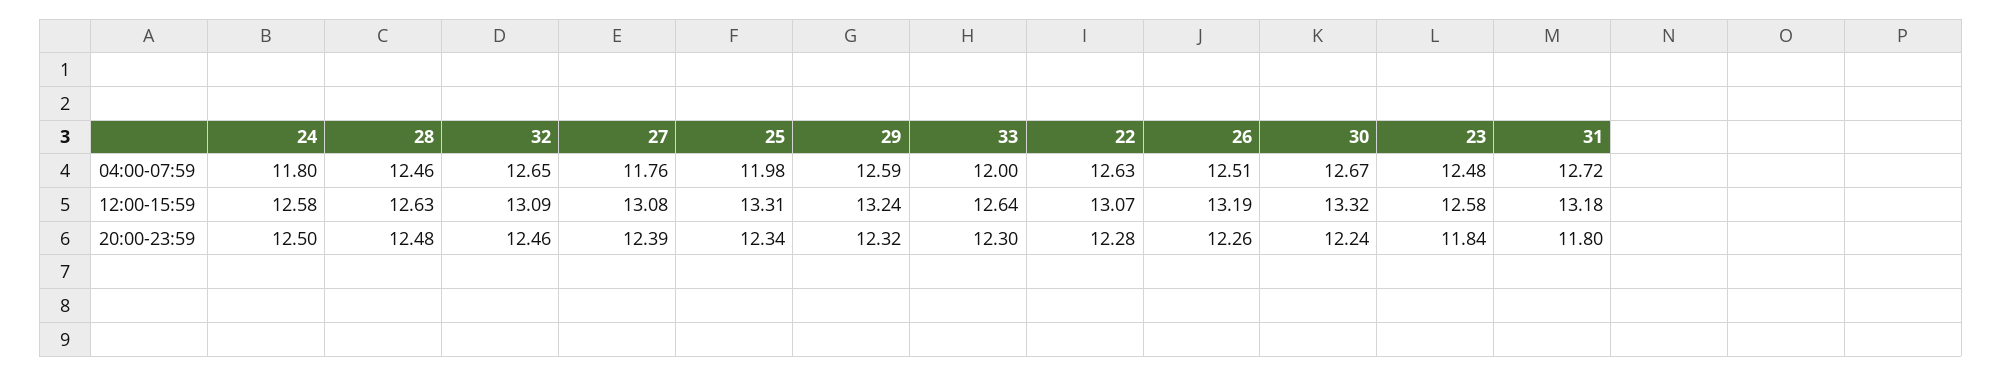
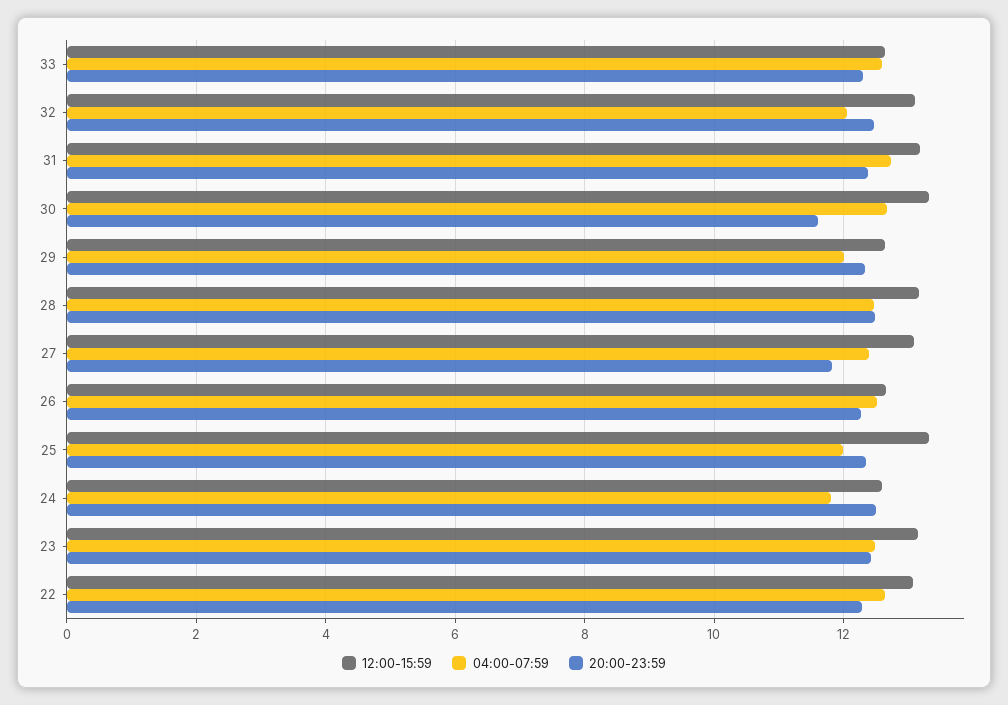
04:00-07:59, 32: 12.65 -> 12
04:00-07:59, 27: 11.76 -> 12.4
04:00-07:59, 29: 12.59 -> 12
04:00-07:59, 33: 12 -> 12.6
12:00-15:59, 28: 12.63 -> 13.2
12:00-15:59, 29: 13.24 -> 12.6
12:00-15:59, 26: 13.19 -> 12.6
12:00-15:59, 23: 12.58 -> 13.2
20:00-23:59, 27: 12.39 -> 11.8
20:00-23:59, 30: 12.24 -> 11.6
20:00-23:59, 23: 11.84 -> 12.4
20:00-23:59, 31: 11.8 -> 12.4

